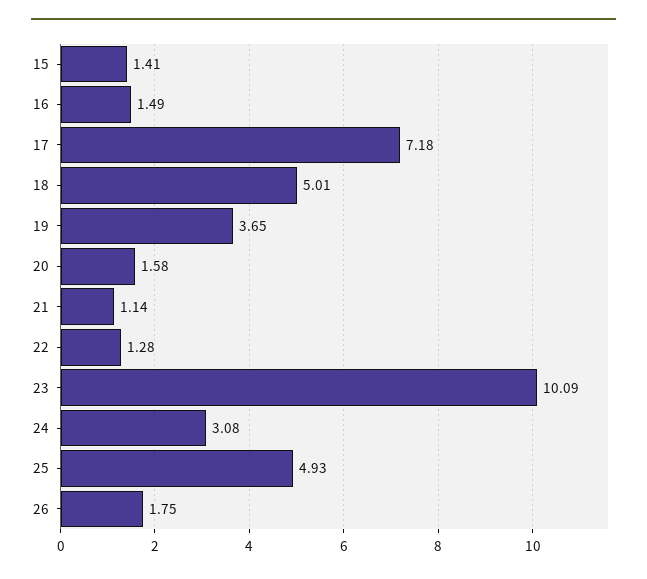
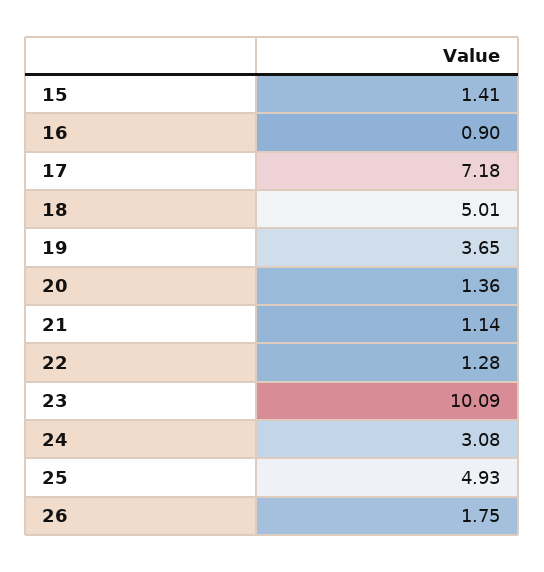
16: 1.49 -> 0.9
20: 1.58 -> 1.36

